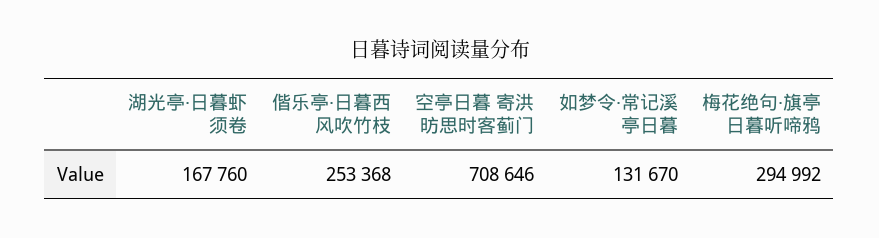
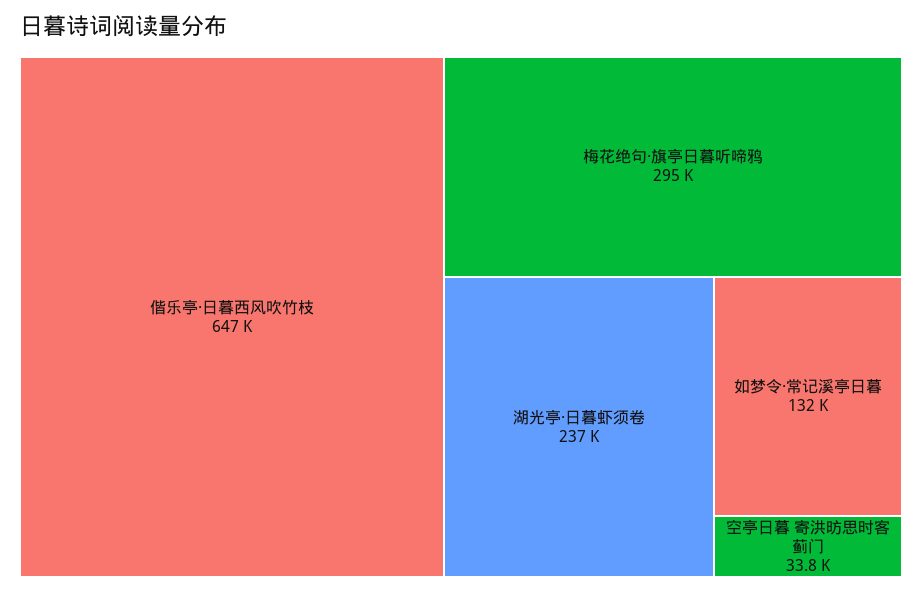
湖光亭·日暮虾须卷: 167760 -> 237000
偕乐亭·日暮西风吹竹枝: 253368 -> 647000
空亭日暮 寄洪昉思时客蓟门: 708646 -> 33800

